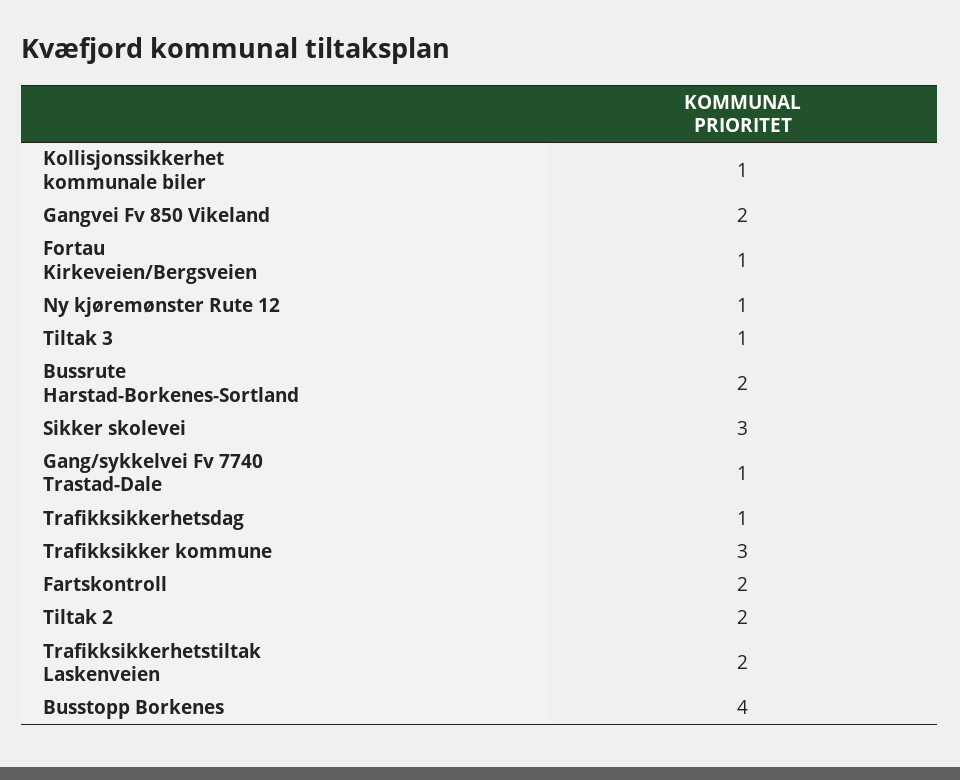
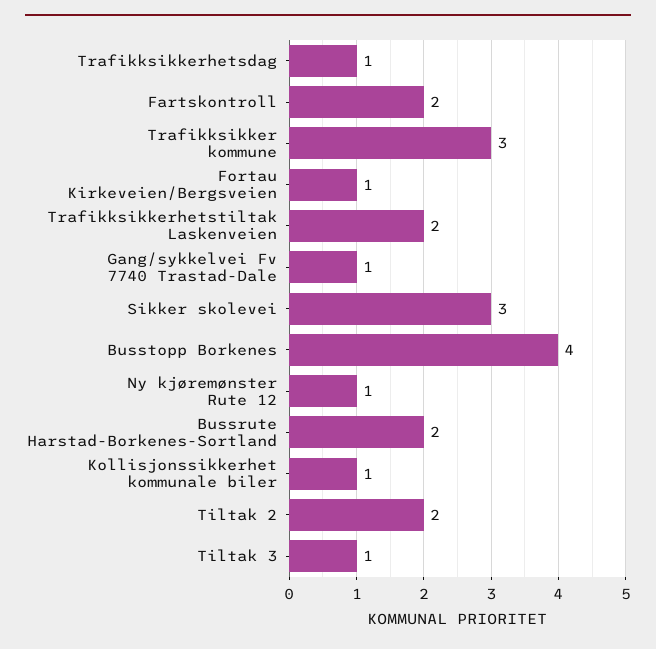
Gangvei Fv 850 Vikeland: 2 -> none

